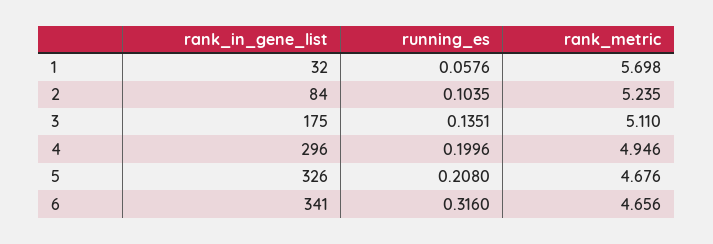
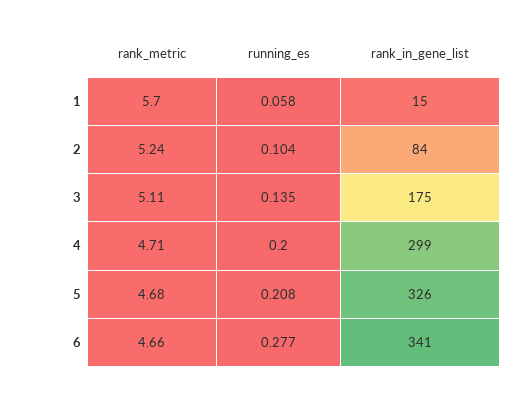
rank_in_gene_list, 1: 32 -> 15
rank_in_gene_list, 4: 296 -> 299
rank_metric, 4: 4.946 -> 4.71
running_es, 6: 0.316 -> 0.277

